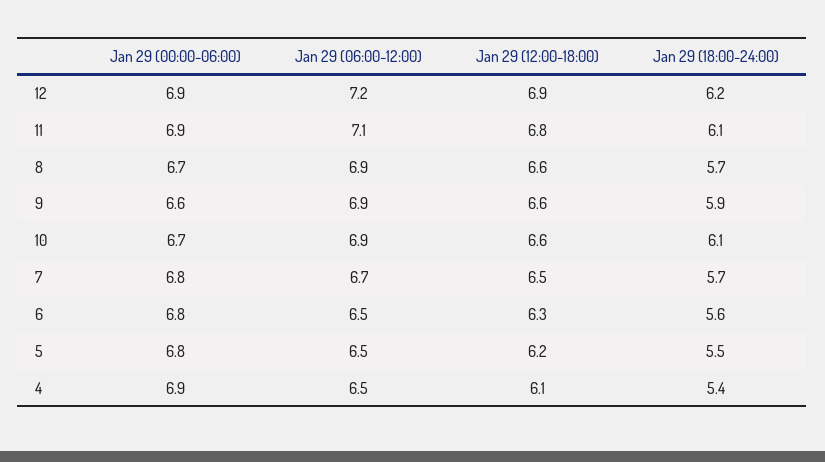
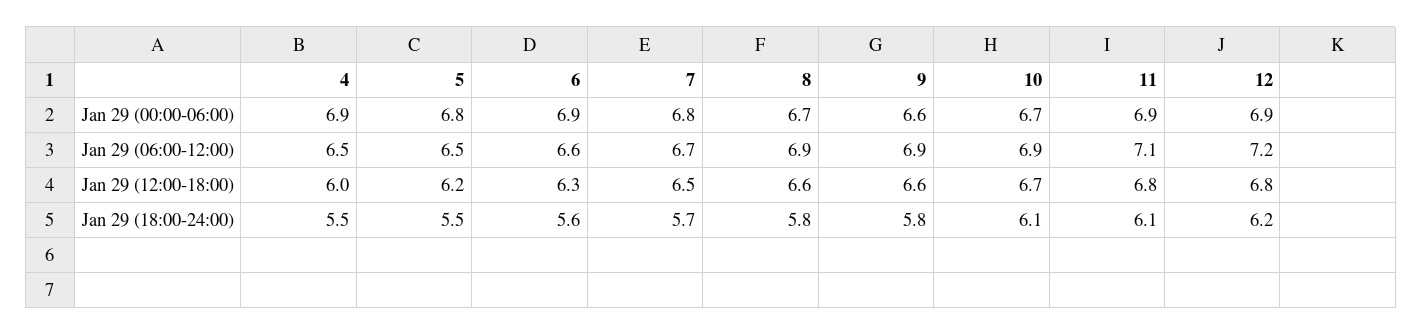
Jan 29 (12:00-18:00), 12: 6.9 -> 6.8
Jan 29 (18:00-24:00), 8: 5.7 -> 5.8
Jan 29 (18:00-24:00), 9: 5.9 -> 5.8
Jan 29 (12:00-18:00), 10: 6.6 -> 6.7
Jan 29 (00:00-06:00), 6: 6.8 -> 6.9
Jan 29 (06:00-12:00), 6: 6.5 -> 6.6
Jan 29 (12:00-18:00), 4: 6.1 -> 6
Jan 29 (18:00-24:00), 4: 5.4 -> 5.5

